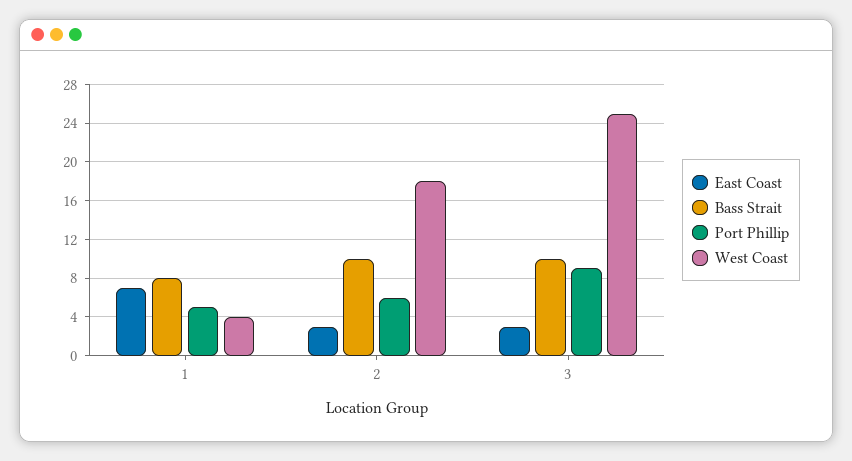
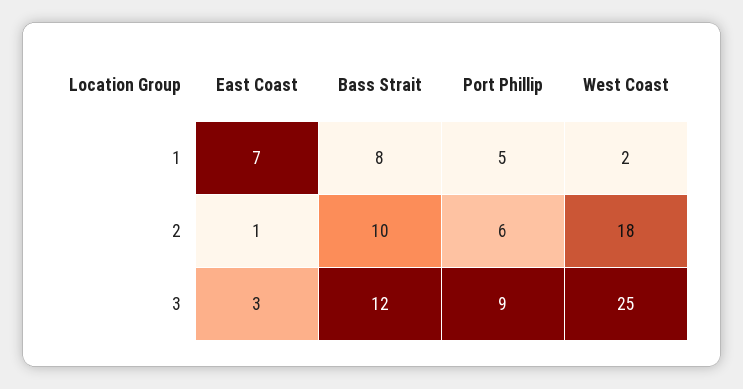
West Coast, 1: 4 -> 2
East Coast, 2: 3 -> 1
Bass Strait, 3: 10 -> 12

